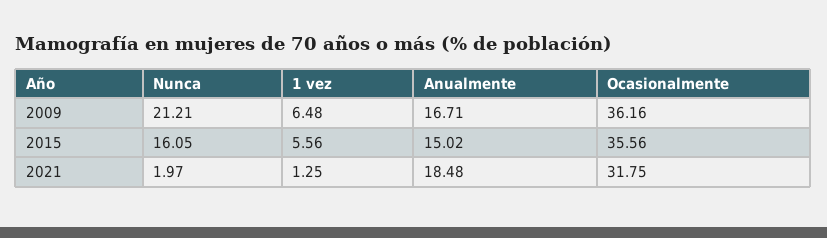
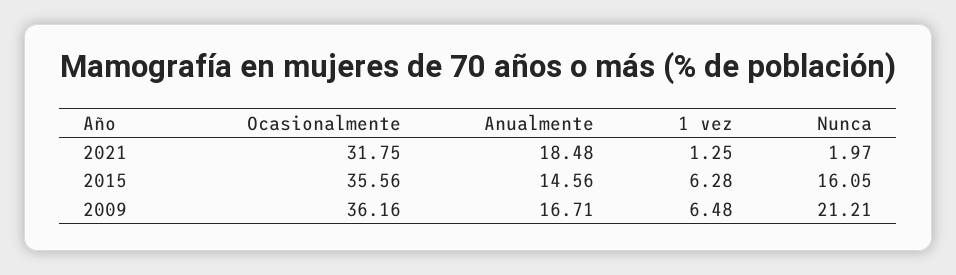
1 vez, 2015: 5.56 -> 6.28
Anualmente, 2015: 15.02 -> 14.56

